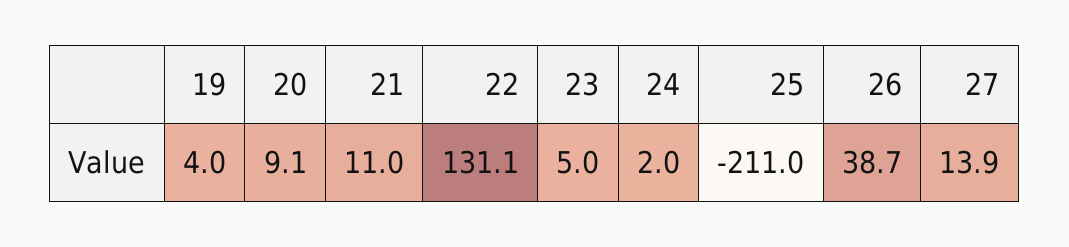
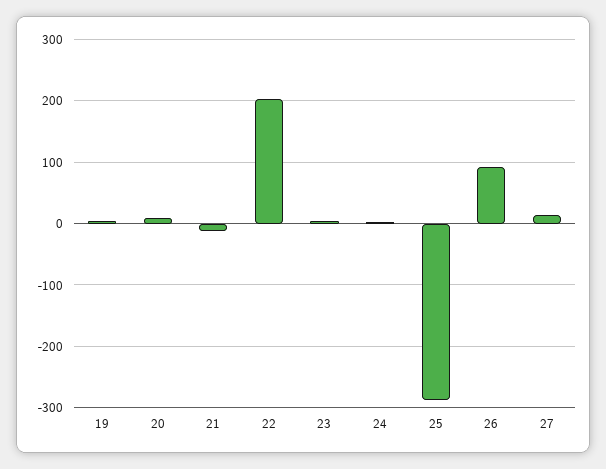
21: 11 -> -10
22: 131.1 -> 200
25: -211 -> -290
26: 38.7 -> 90

